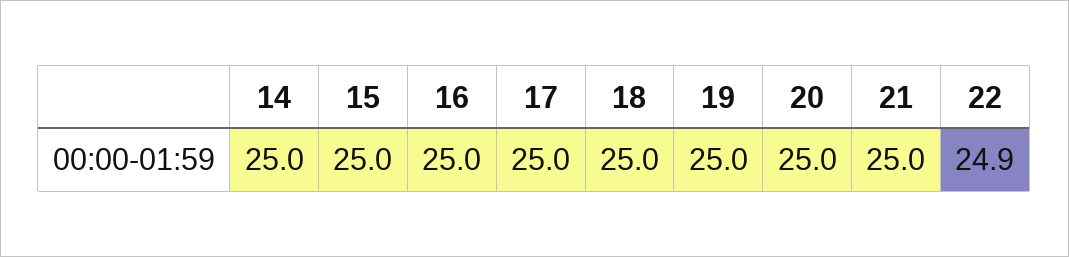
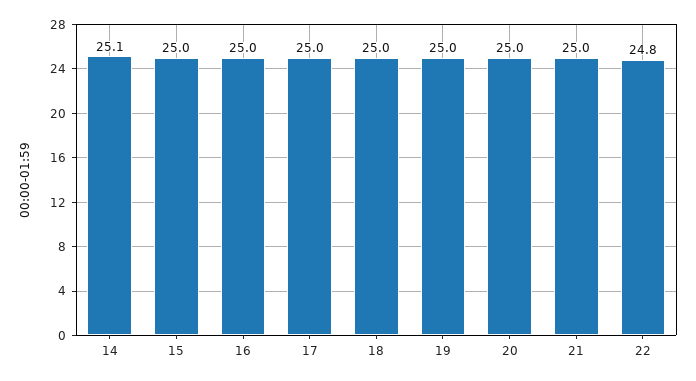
14: 25 -> 25.1
22: 24.9 -> 24.8

